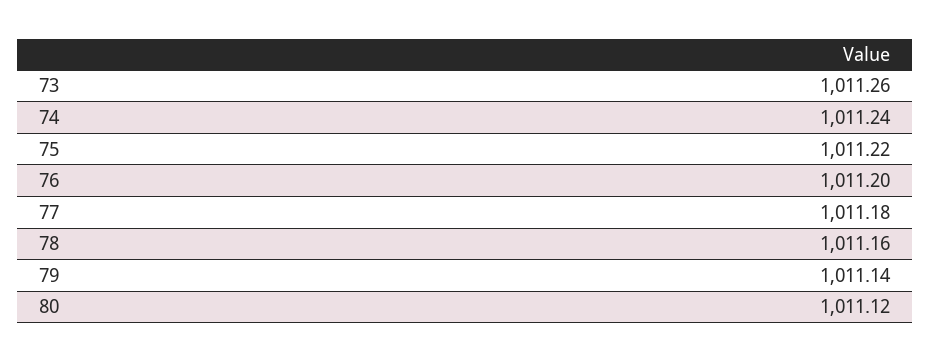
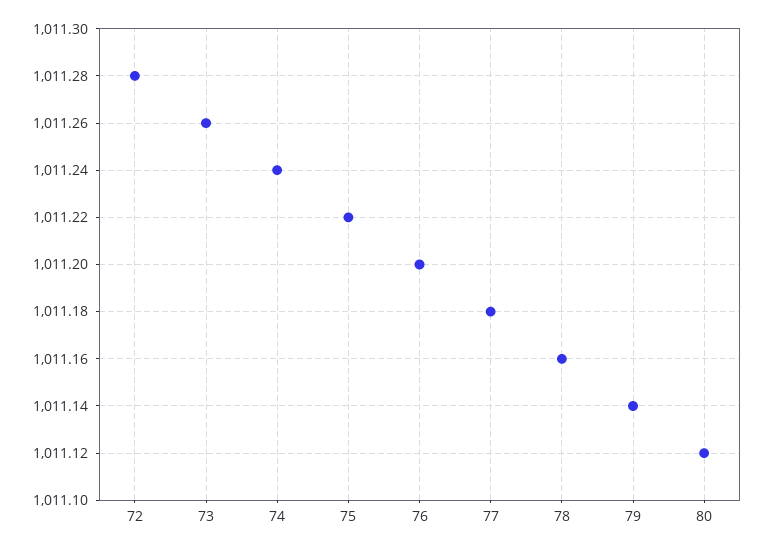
72: none -> 1011.28

